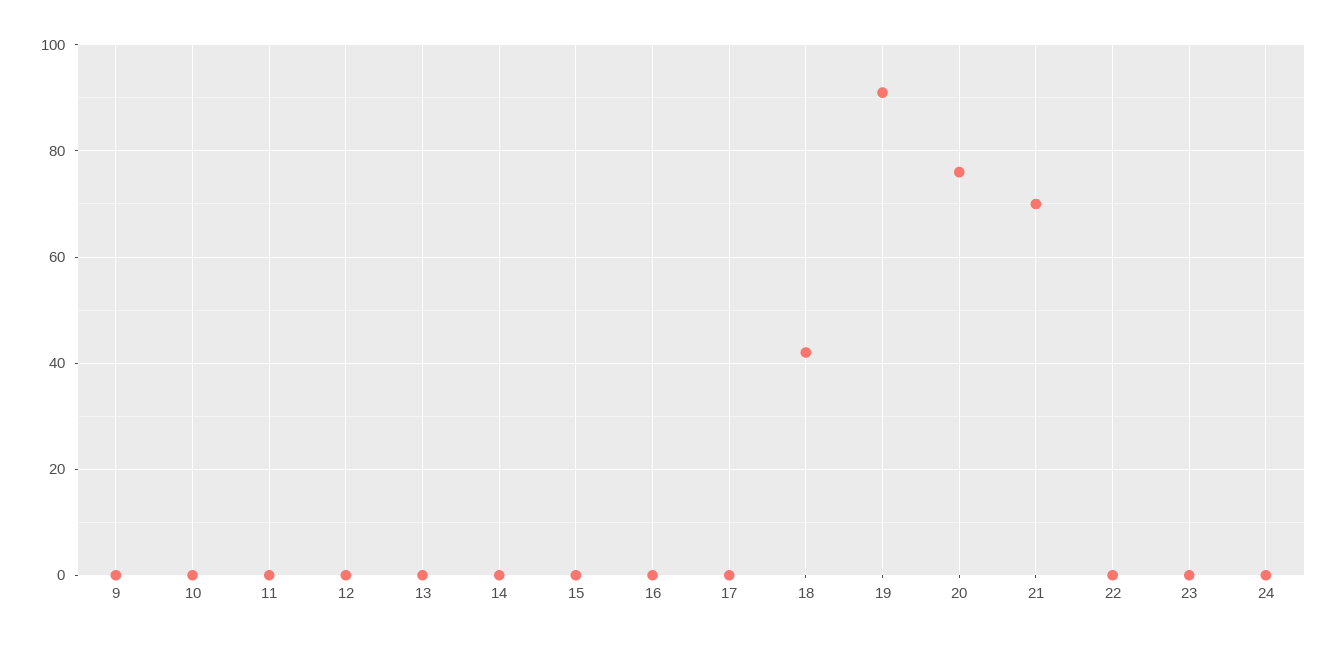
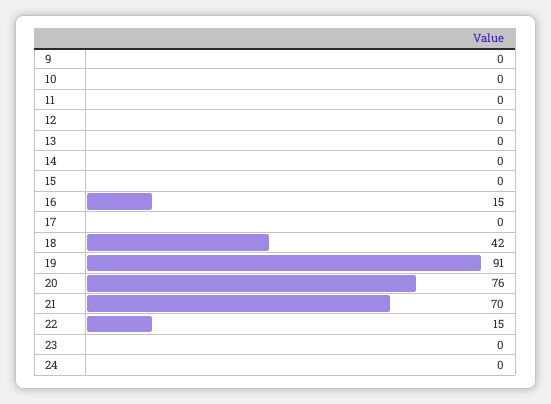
16: 0 -> 15
22: 0 -> 15

